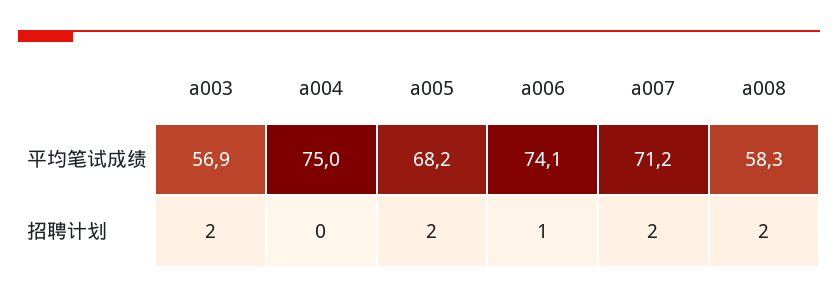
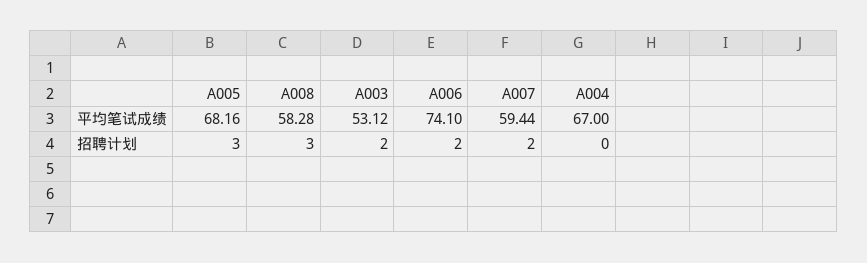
a003, 平均笔试成绩: 56.9 -> 53.12
a004, 平均笔试成绩: 75 -> 67
a007, 平均笔试成绩: 71.2 -> 59.44
a005, 招聘计划: 2 -> 3
a006, 招聘计划: 1 -> 2
a008, 招聘计划: 2 -> 3

